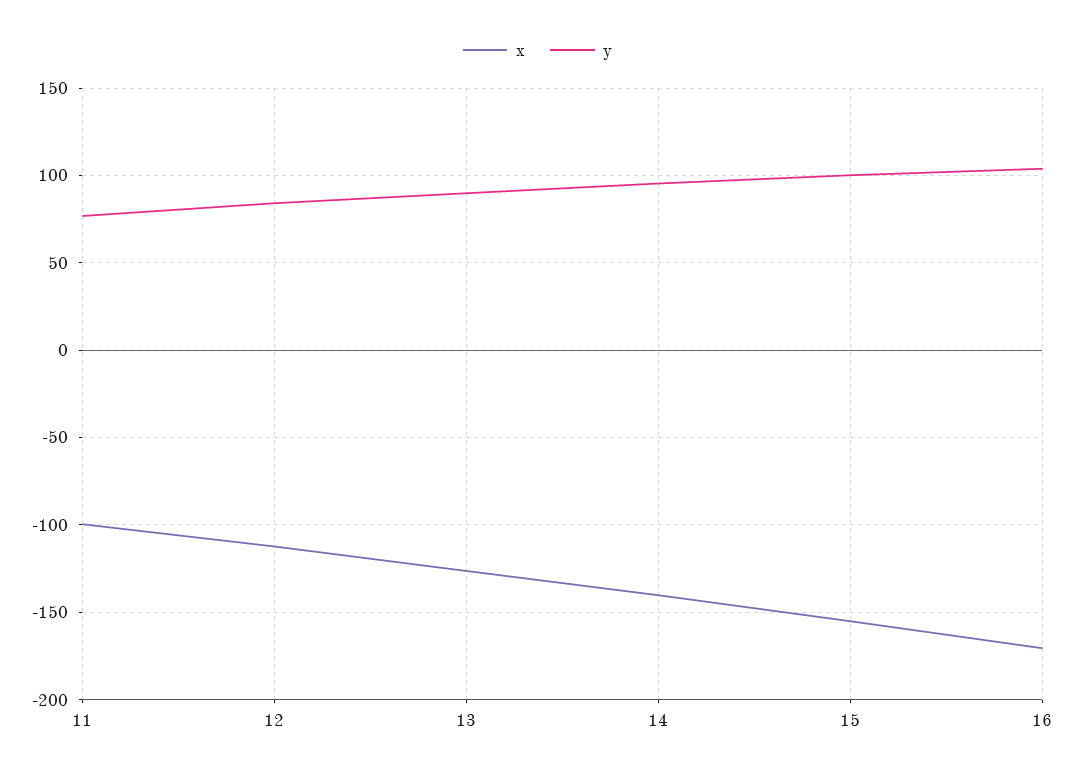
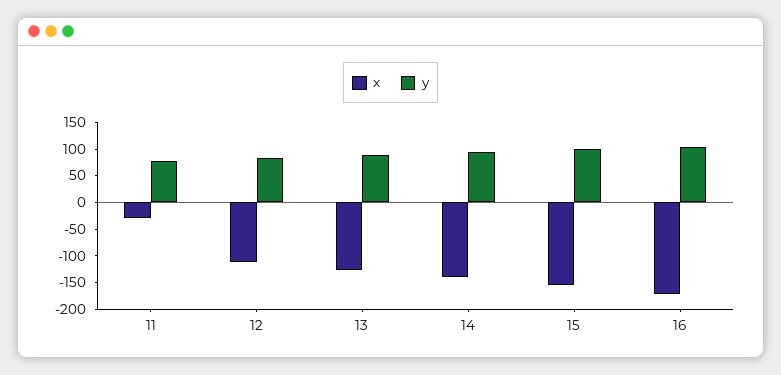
x, 11: -100 -> -25

